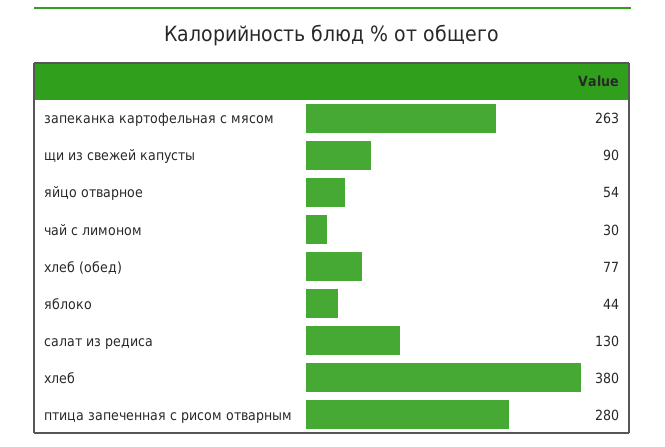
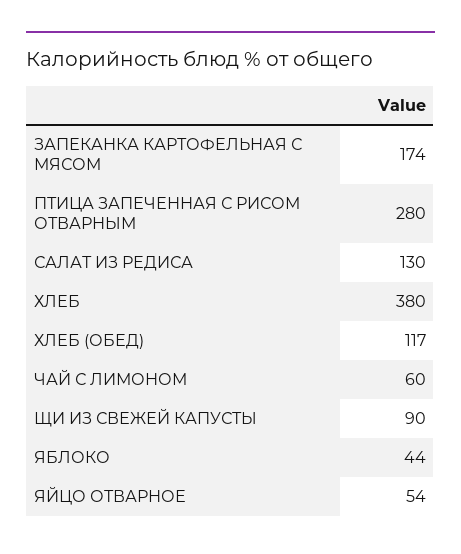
запеканка картофельная с мясом: 263 -> 174
чай с лимоном: 30 -> 60
хлеб (обед): 77 -> 117

